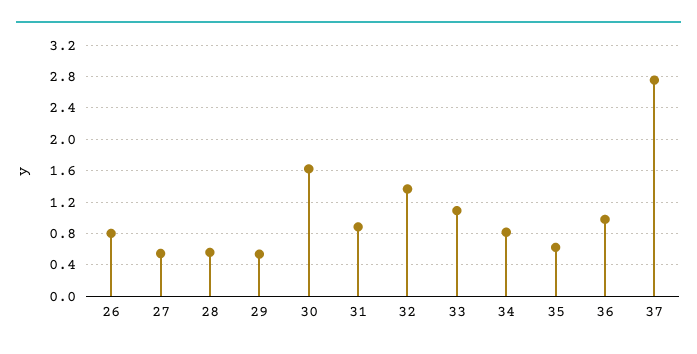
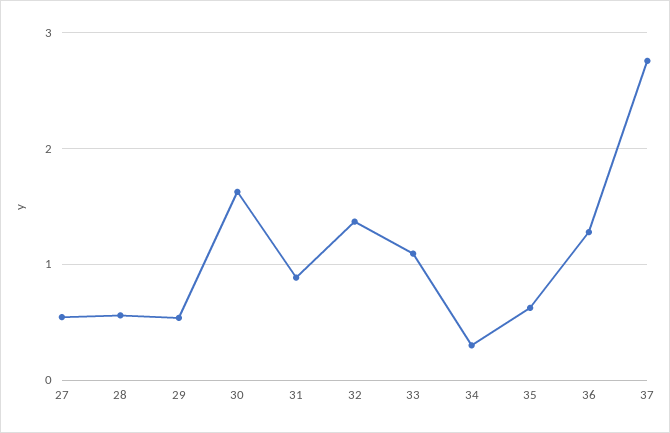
26: 0.8 -> none
34: 0.8 -> 0.3
36: 1 -> 1.3

